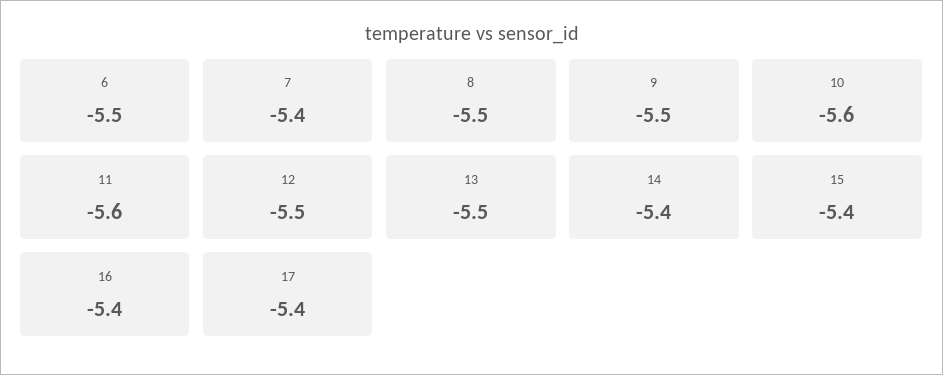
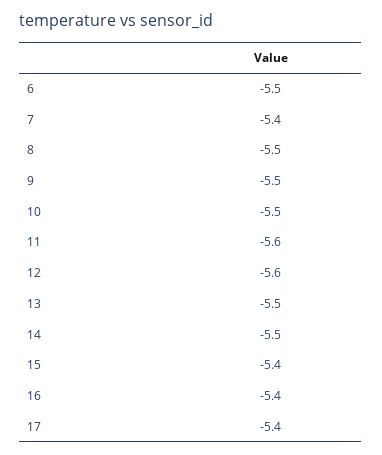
10: -5.6 -> -5.5
12: -5.5 -> -5.6
14: -5.4 -> -5.5

